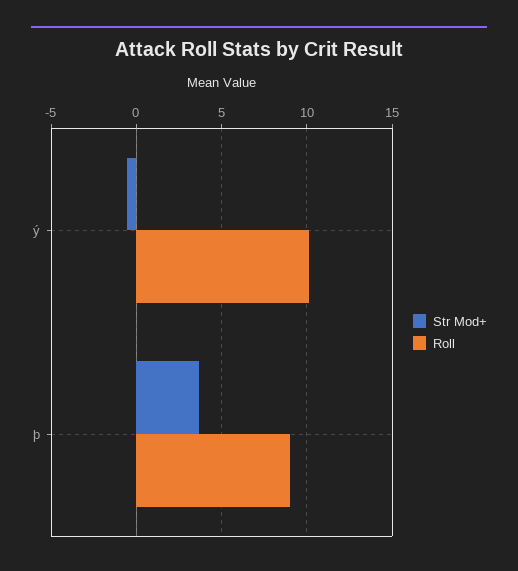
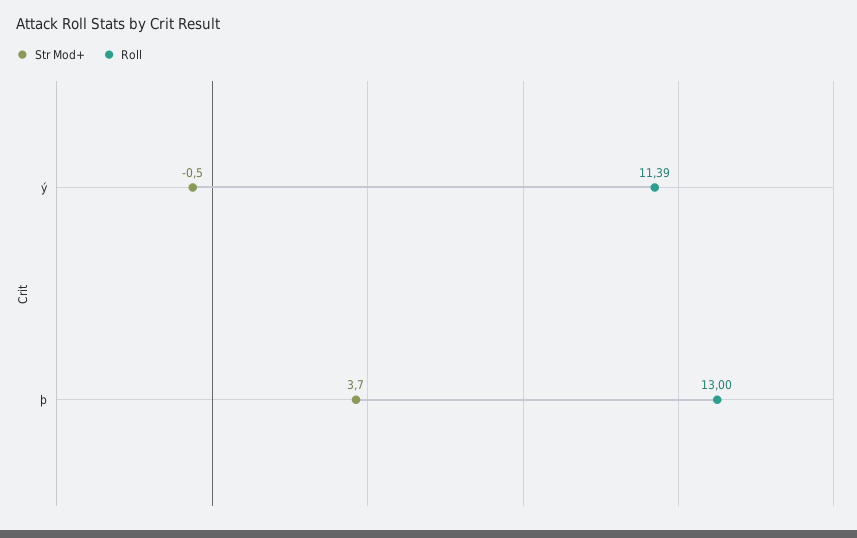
Roll, ý: 10 -> 11.39
Roll, þ: 9 -> 13

